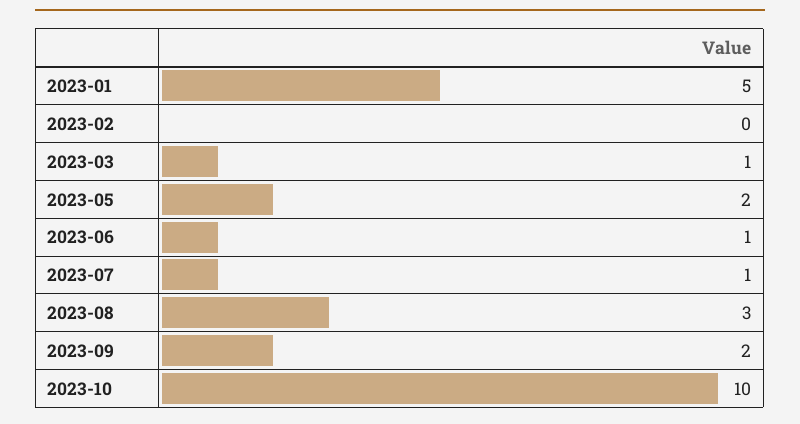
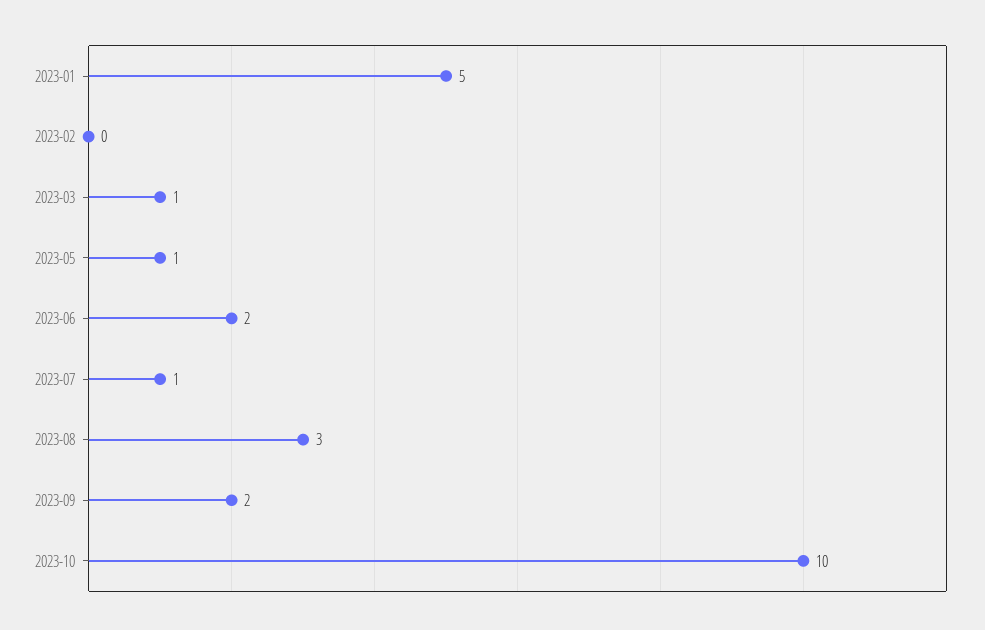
2023-05: 2 -> 1
2023-06: 1 -> 2

